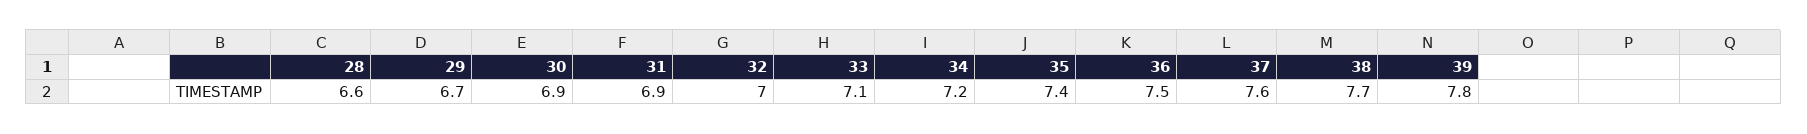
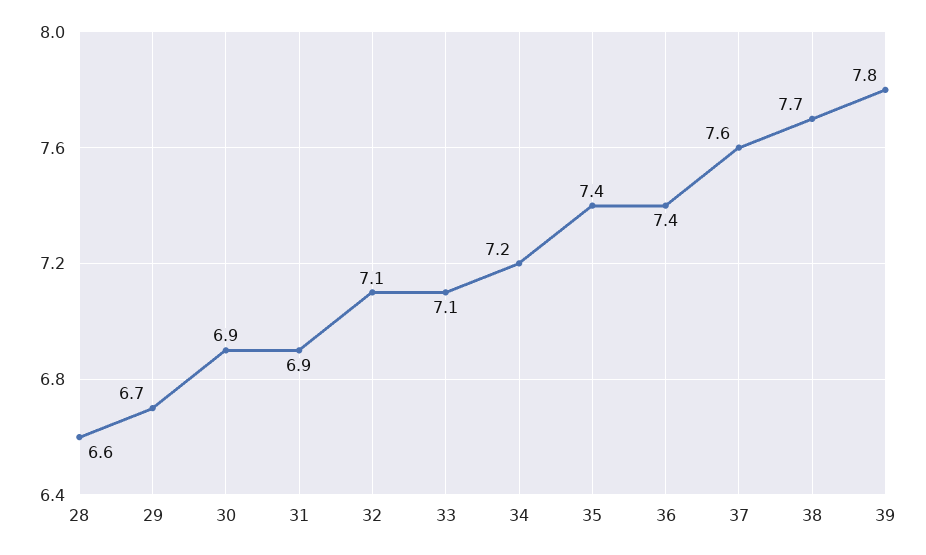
32: 7 -> 7.1
36: 7.5 -> 7.4

